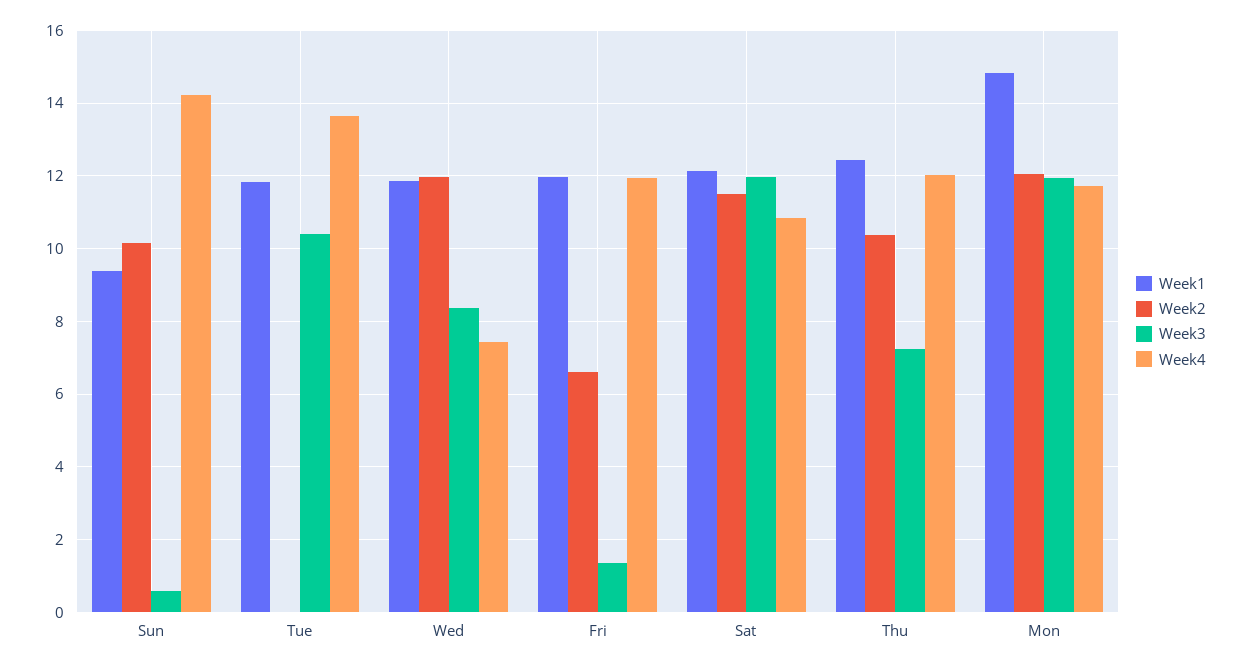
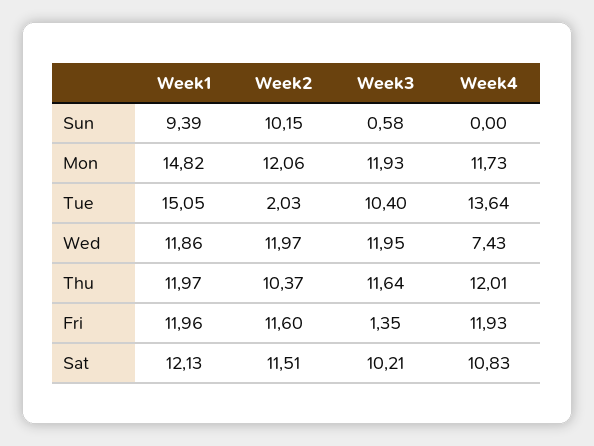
Week4, Sun: 14.2 -> 0
Week1, Tue: 11.8 -> 15.05
Week2, Tue: 0 -> 2.03
Week3, Wed: 8.4 -> 11.95
Week2, Fri: 6.6 -> 11.6
Week3, Sat: 12 -> 10.21
Week1, Thu: 12.4 -> 11.97
Week3, Thu: 7.2 -> 11.64

